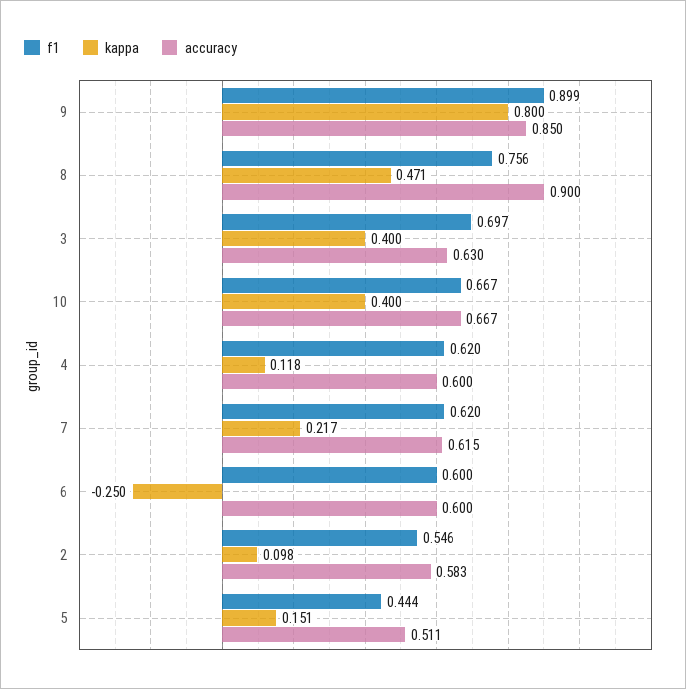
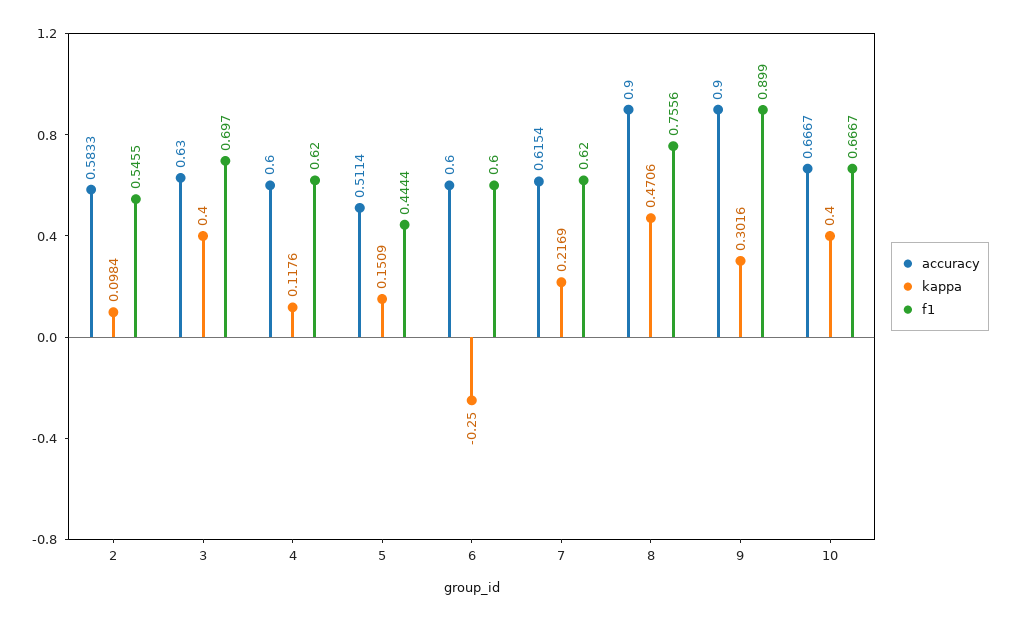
kappa, 9: 0.8 -> 0.3016
accuracy, 9: 0.85 -> 0.9

